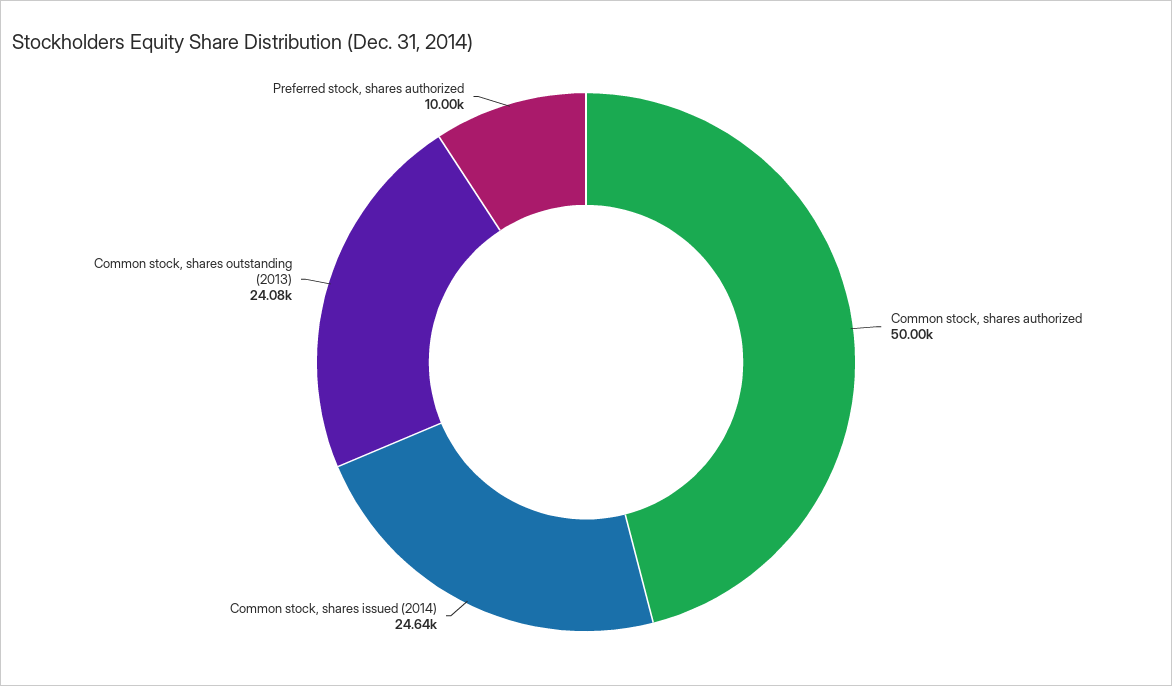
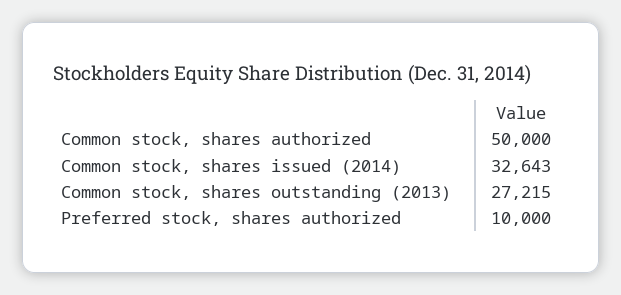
Common stock, shares issued (2014): 24640 -> 32643
Common stock, shares outstanding (2013): 24080 -> 27215

